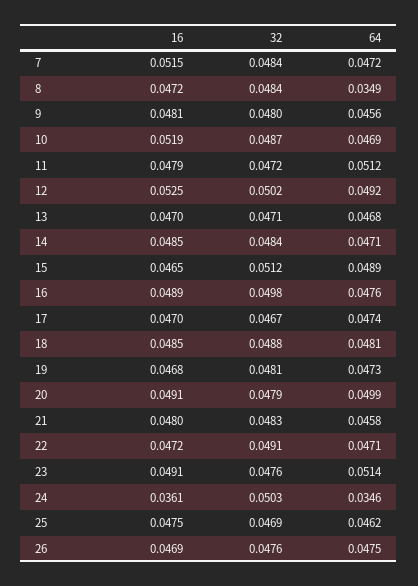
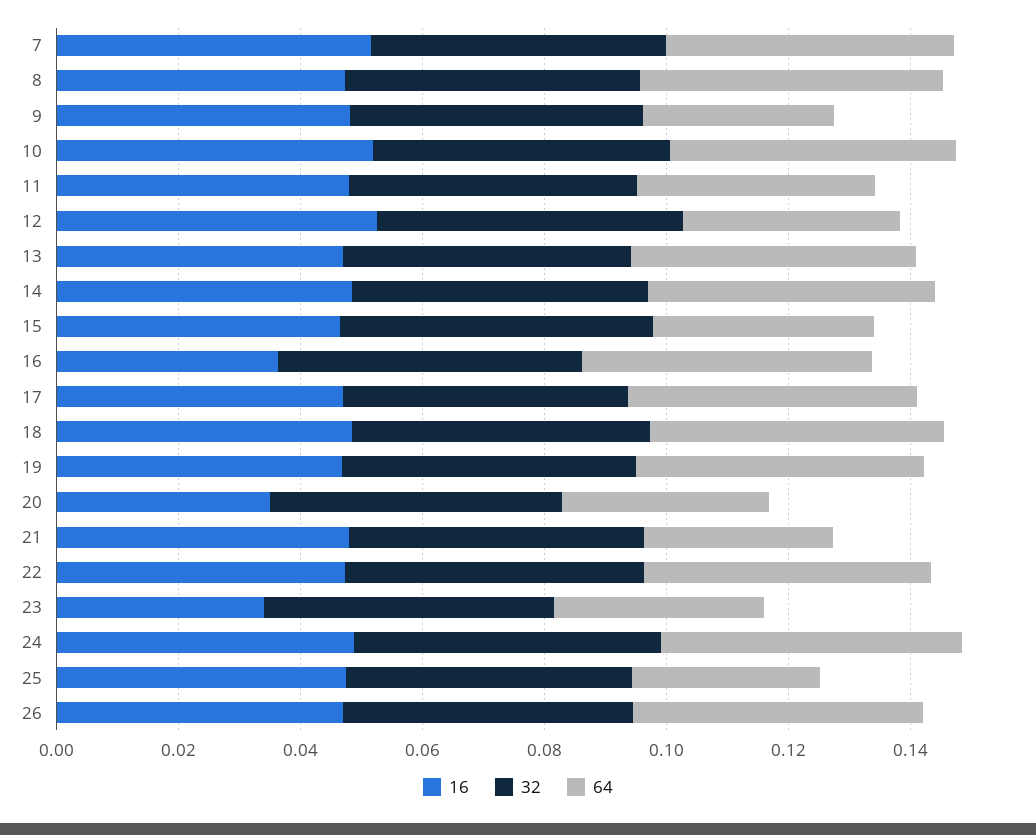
64, 8: 0.0349 -> 0.05
64, 9: 0.0456 -> 0.03
64, 11: 0.0512 -> 0.04
64, 12: 0.0492 -> 0.035
64, 15: 0.0489 -> 0.035
16, 16: 0.0489 -> 0.035
16, 20: 0.0491 -> 0.035
64, 20: 0.0499 -> 0.035
64, 21: 0.0458 -> 0.03
16, 23: 0.0491 -> 0.035
64, 23: 0.0514 -> 0.035
16, 24: 0.0361 -> 0.05
64, 24: 0.0346 -> 0.05
64, 25: 0.0462 -> 0.03

